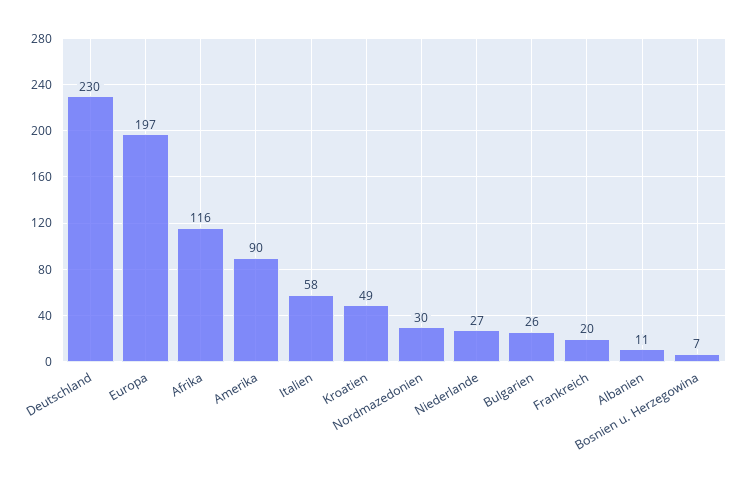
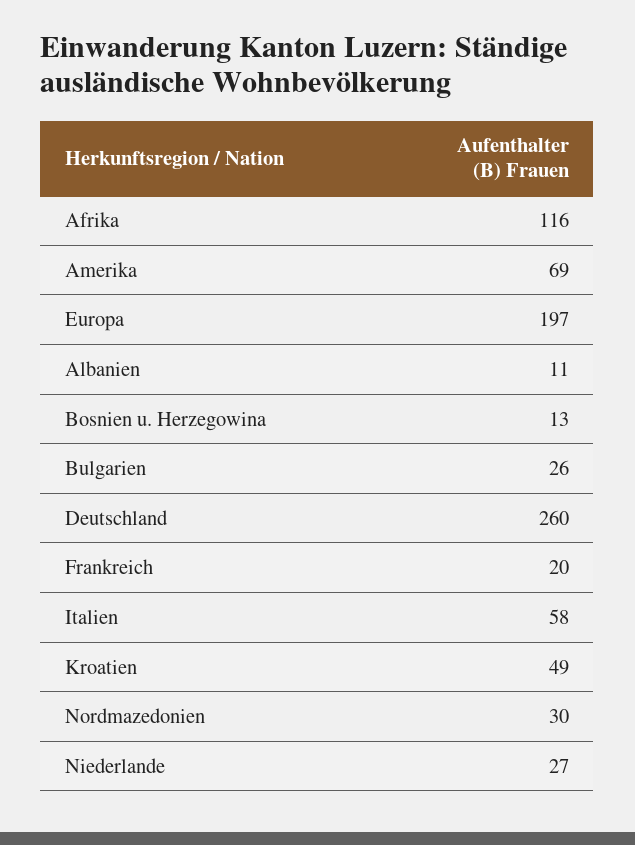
Deutschland: 230 -> 260
Amerika: 90 -> 69
Bosnien u. Herzegowina: 7 -> 13

